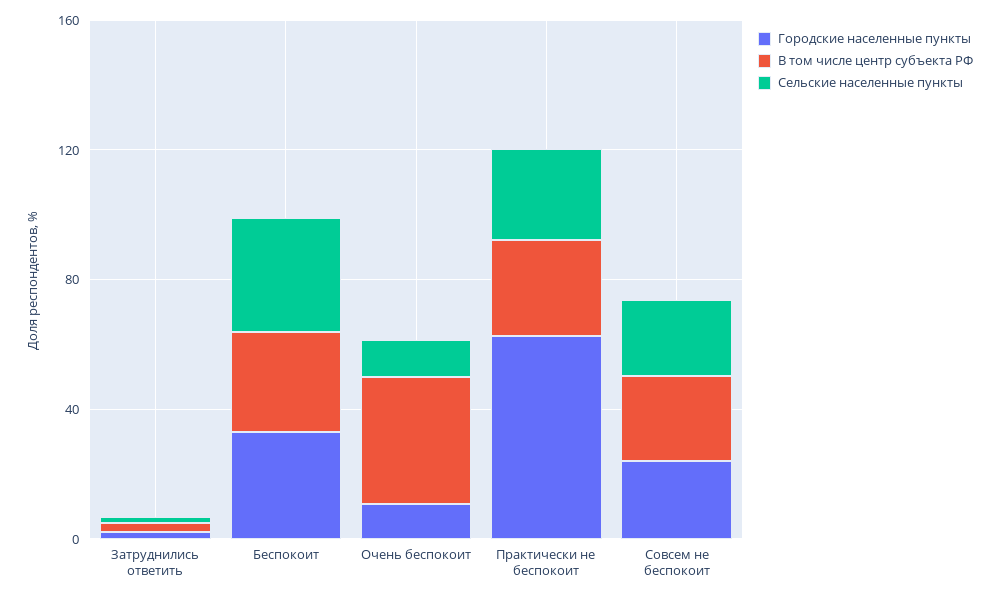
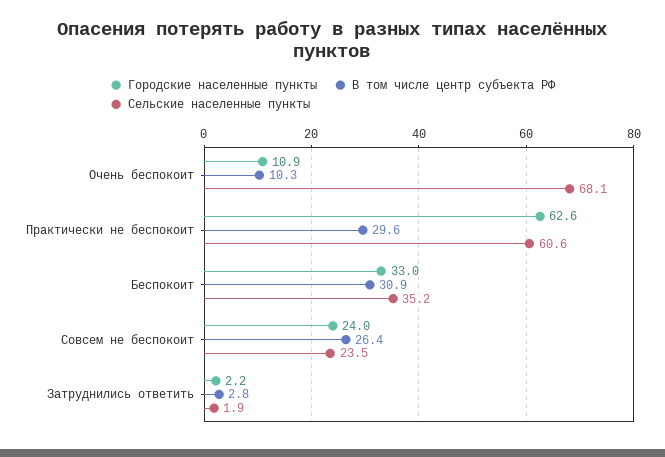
В том числе центр субъекта РФ, Очень беспокоит: 40 -> 10.3
Сельские населенные пункты, Очень беспокоит: 10 -> 68.1
Сельские населенные пункты, Практически не беспокоит: 30 -> 60.6

